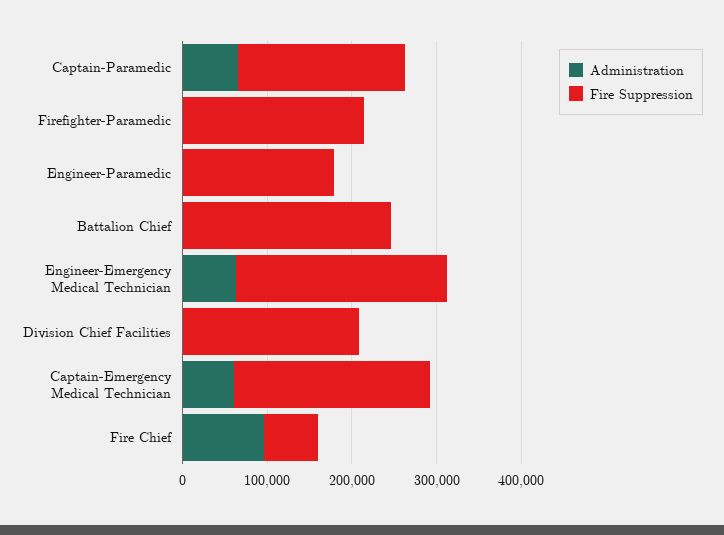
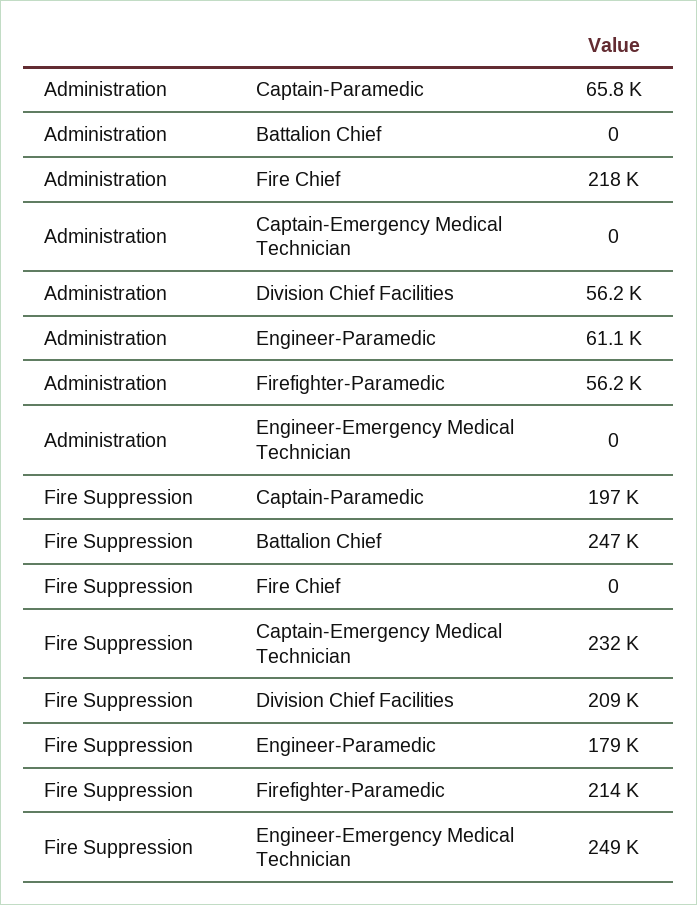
Administration, Firefighter-Paramedic: 0 -> 56200
Administration, Engineer-Paramedic: 0 -> 61100
Administration, Engineer-Emergency Medical Technician: 60000 -> 0
Administration, Division Chief Facilities: 0 -> 56200
Administration, Captain-Emergency Medical Technician: 60000 -> 0
Administration, Fire Chief: 100000 -> 218000
Fire Suppression, Fire Chief: 60000 -> 0

